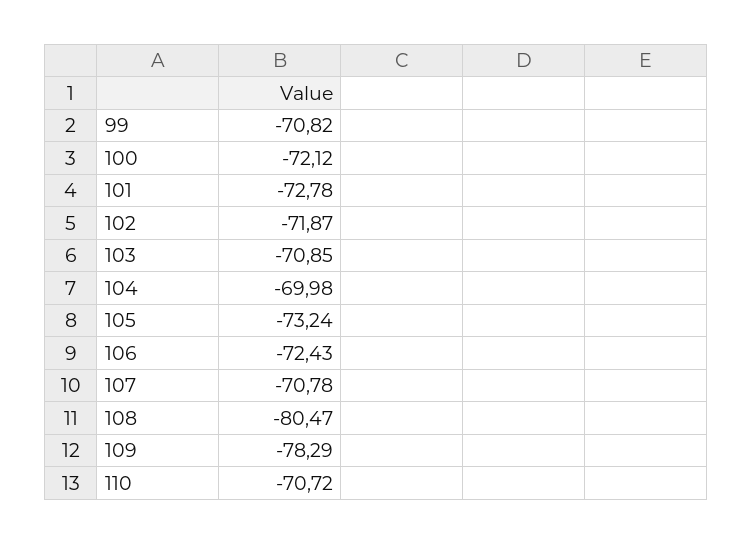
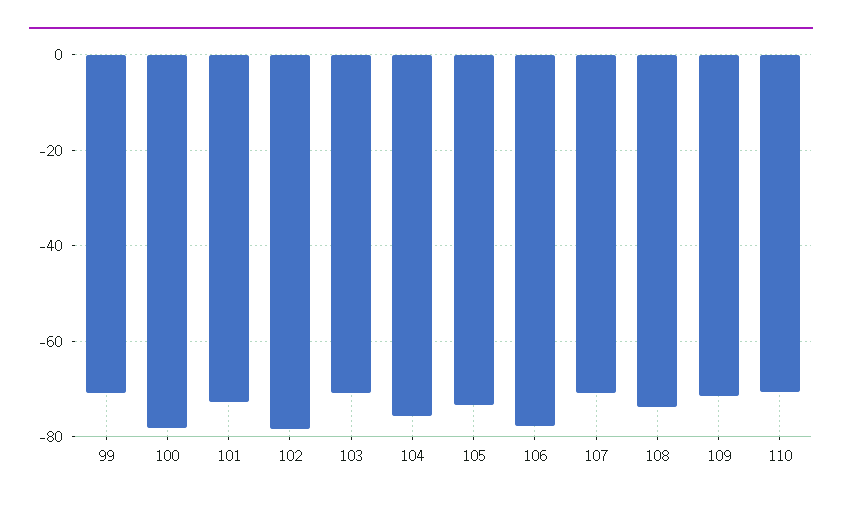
100: -72.12 -> -78
102: -71.87 -> -78
104: -69.98 -> -76
106: -72.43 -> -78
108: -80.47 -> -74
109: -78.29 -> -72

